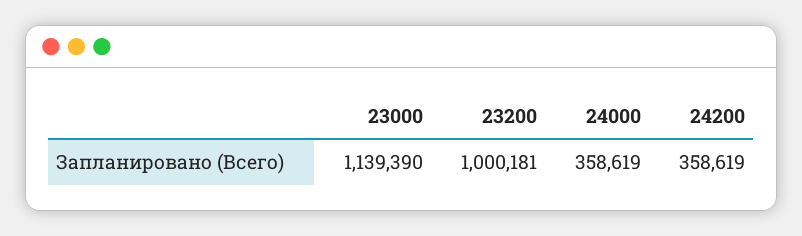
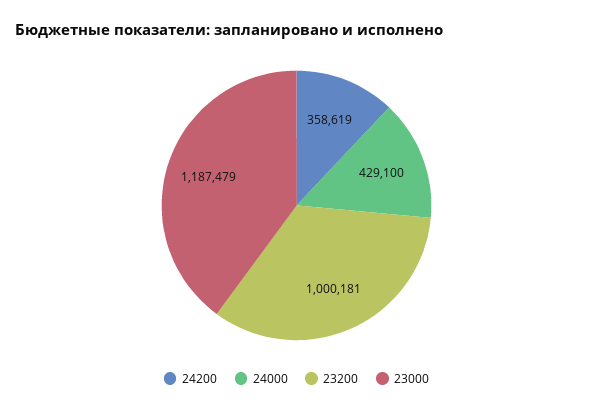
23000: 1139390 -> 1187479
24000: 358619 -> 429100

